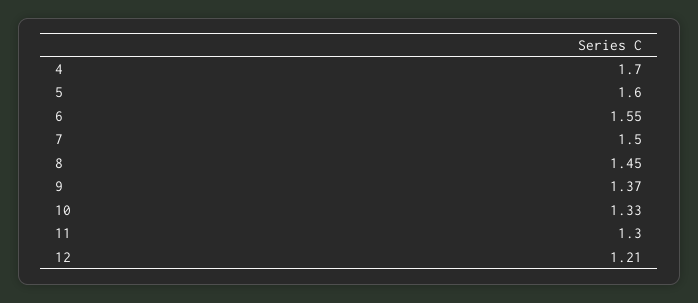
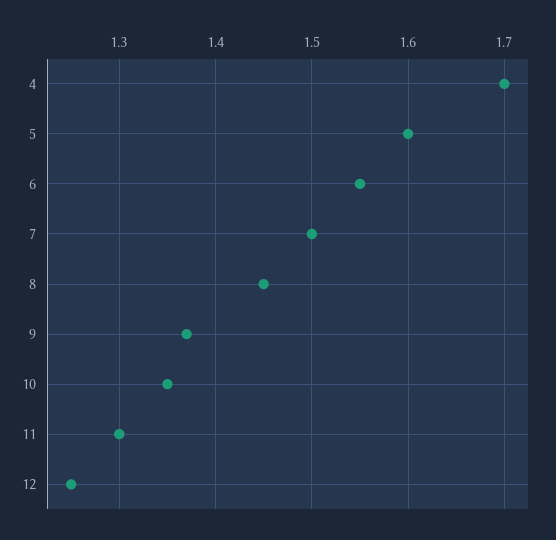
10: 1.33 -> 1.35
12: 1.21 -> 1.25

